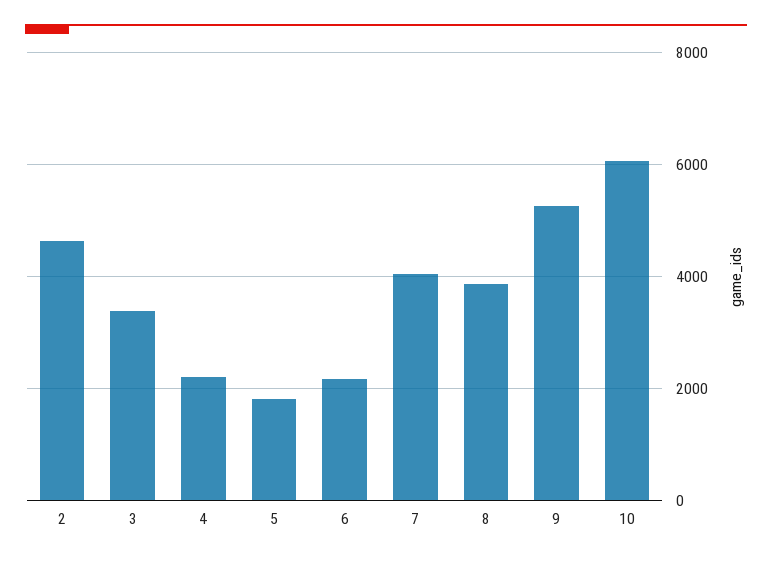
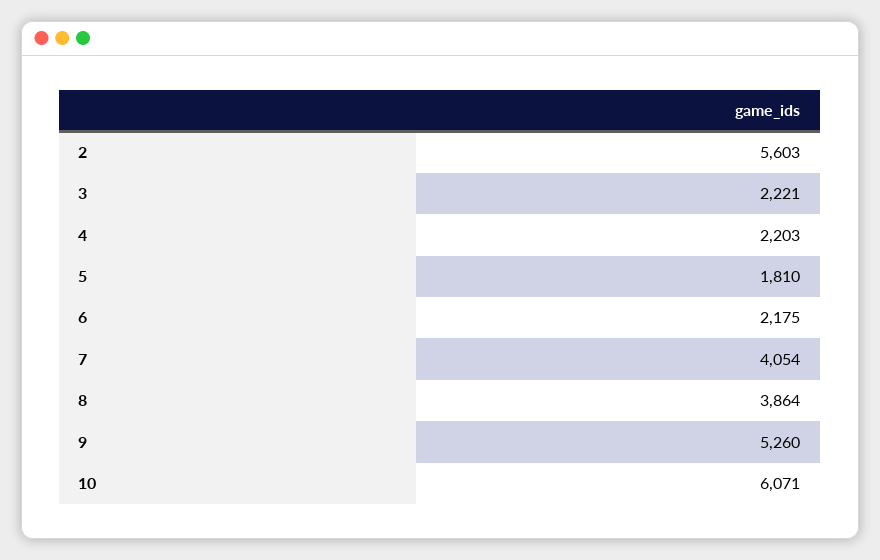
2: 4600 -> 5603
3: 3400 -> 2221

